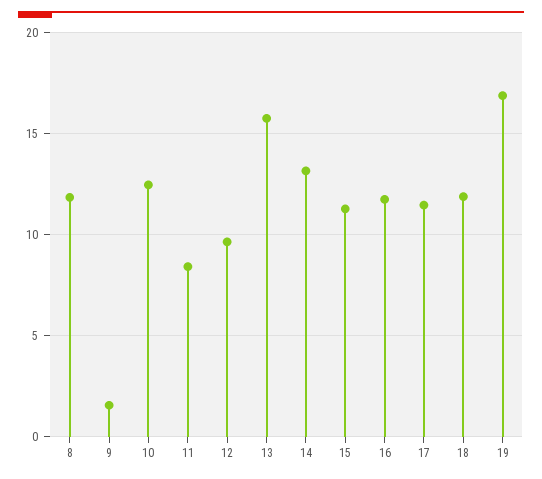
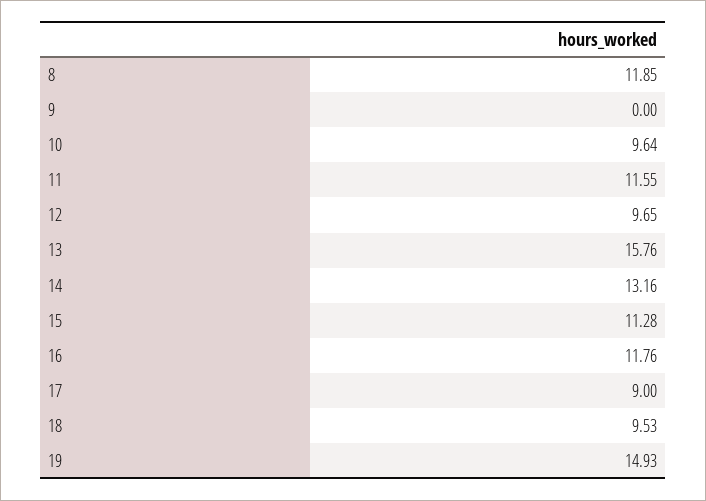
9: 1.5 -> 0
10: 12.5 -> 9.64
11: 8.5 -> 11.55
17: 11.5 -> 9
18: 12 -> 9.53
19: 17 -> 14.93

